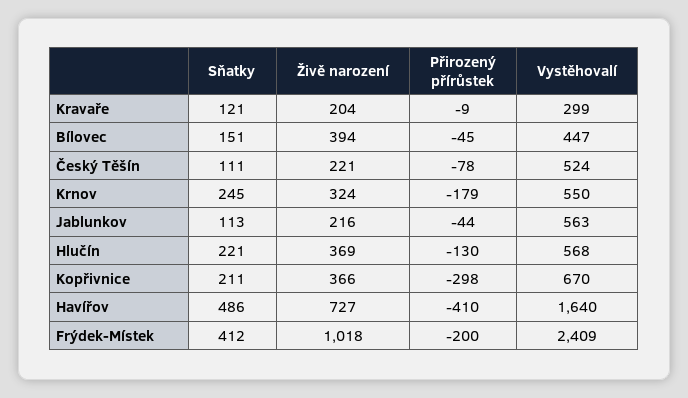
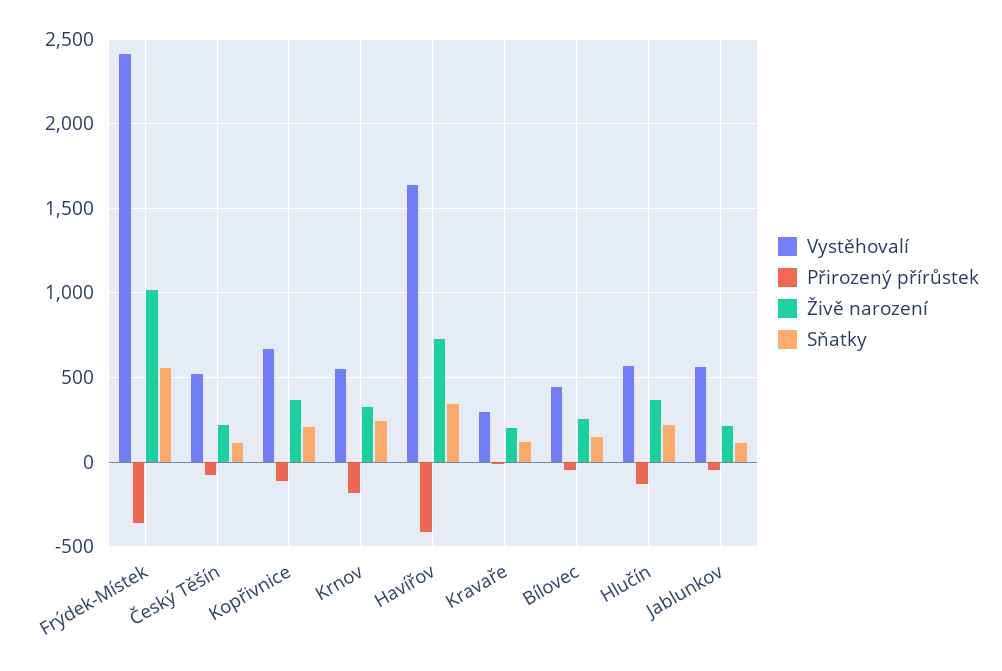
Živě narození, Bílovec: 394 -> 250
Přirozený přírůstek, Kopřivnice: -298 -> -100
Sňatky, Havířov: 486 -> 350
Sňatky, Frýdek-Místek: 412 -> 550
Přirozený přírůstek, Frýdek-Místek: -200 -> -350

